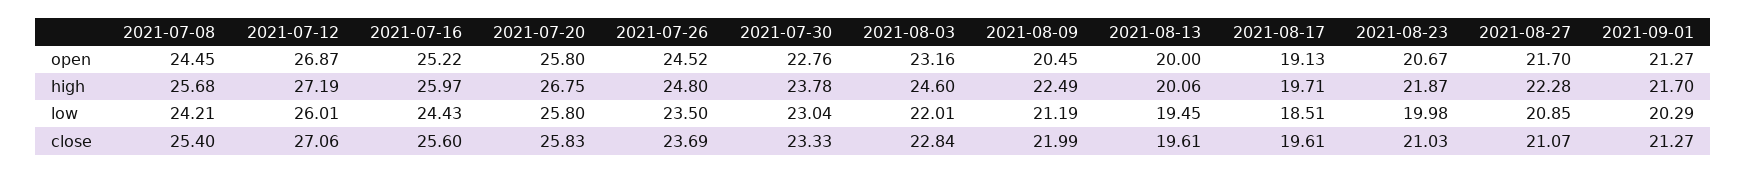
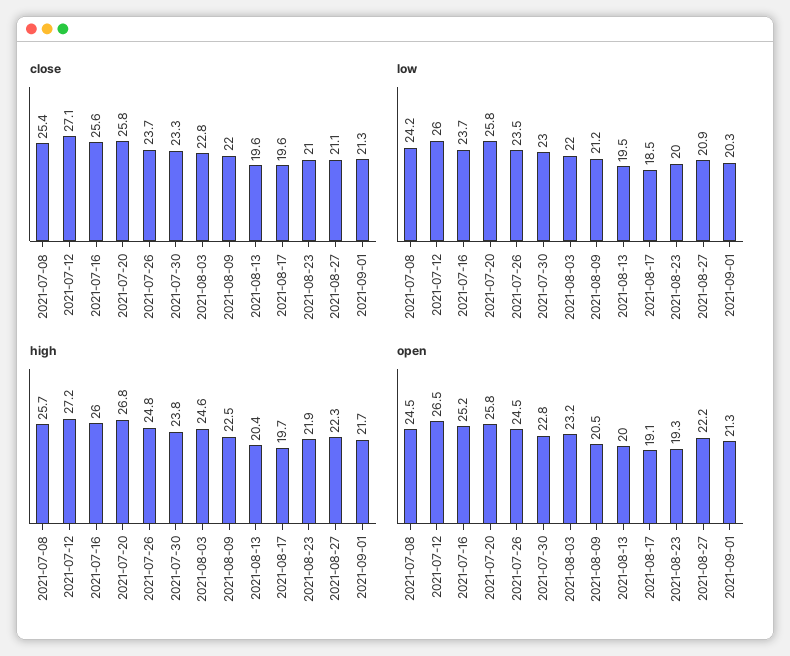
open, 2021-07-12: 26.87 -> 26.5
open, 2021-08-23: 20.67 -> 19.3
open, 2021-08-27: 21.7 -> 22.2
high, 2021-08-13: 20.06 -> 20.4
low, 2021-07-16: 24.43 -> 23.7

